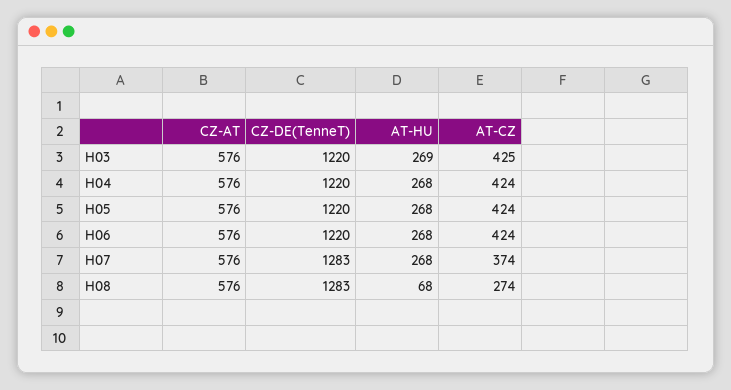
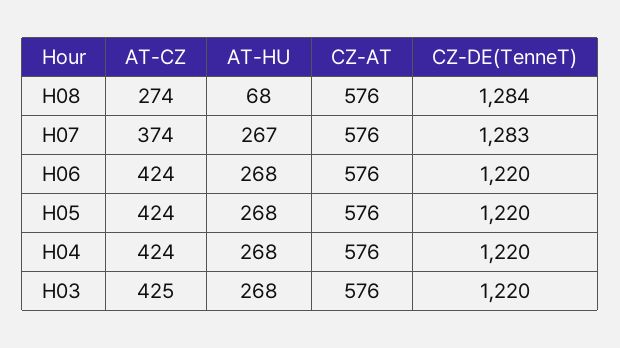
AT-HU, H03: 269 -> 268
AT-HU, H07: 268 -> 267
CZ-DE(TenneT), H08: 1283 -> 1284

